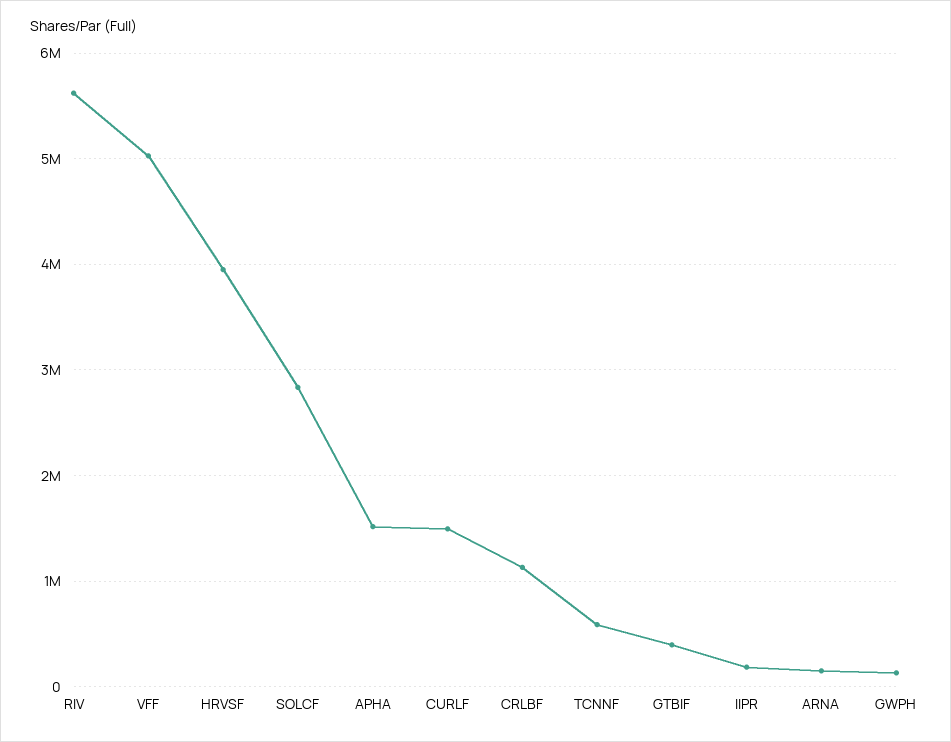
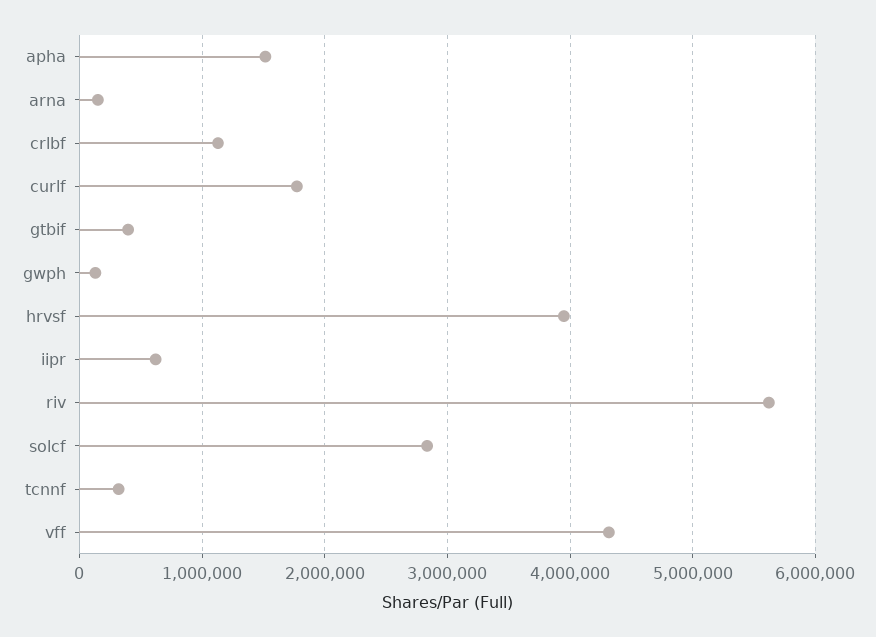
VFF: 5000000 -> 4300000
CURLF: 1500000 -> 1800000
TCNNF: 600000 -> 300000
IIPR: 200000 -> 600000

